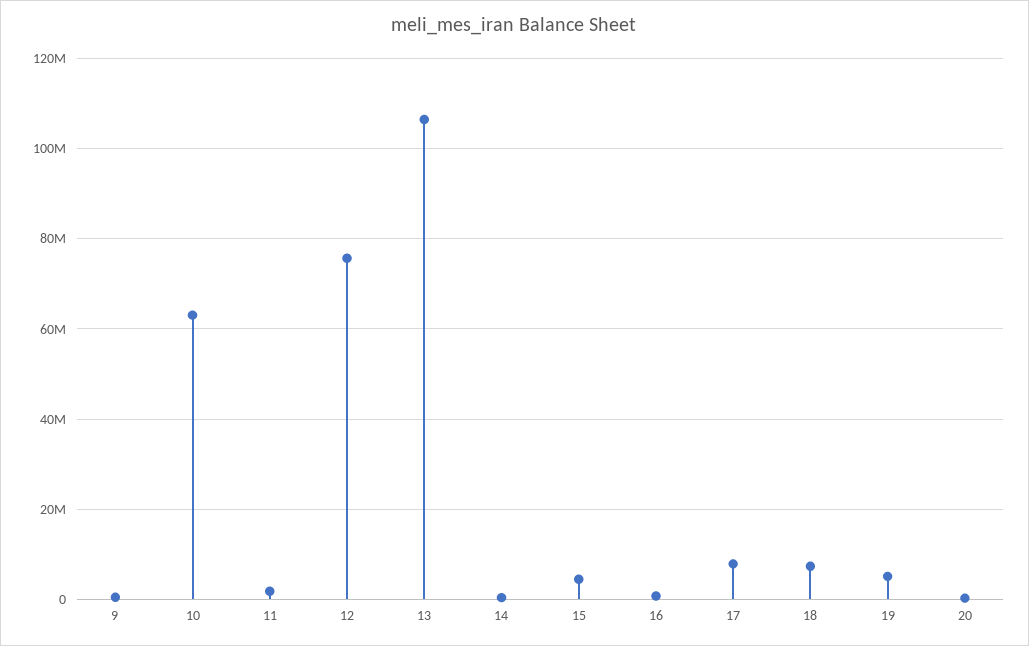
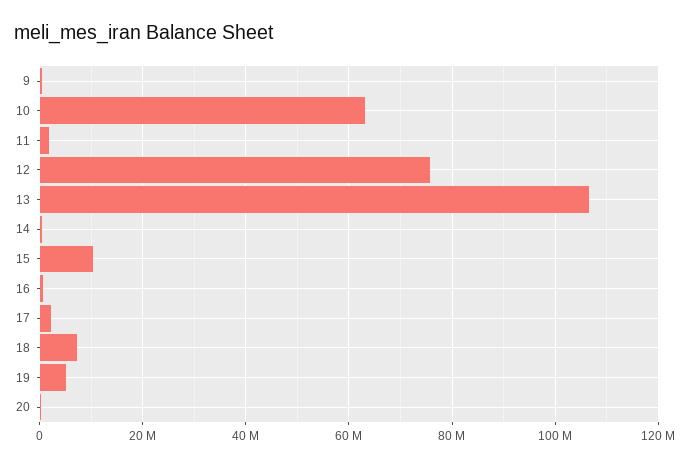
15: 4000000 -> 10000000
17: 8000000 -> 2000000

